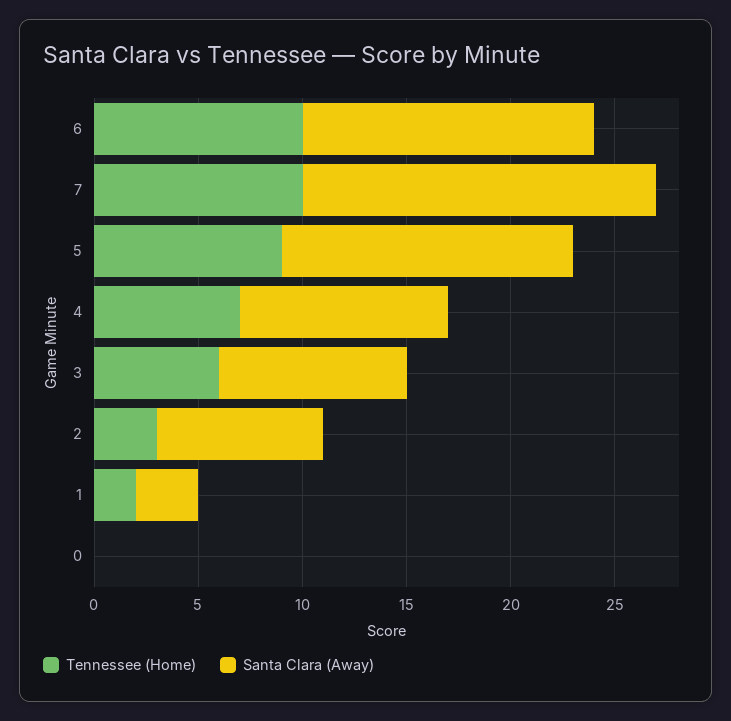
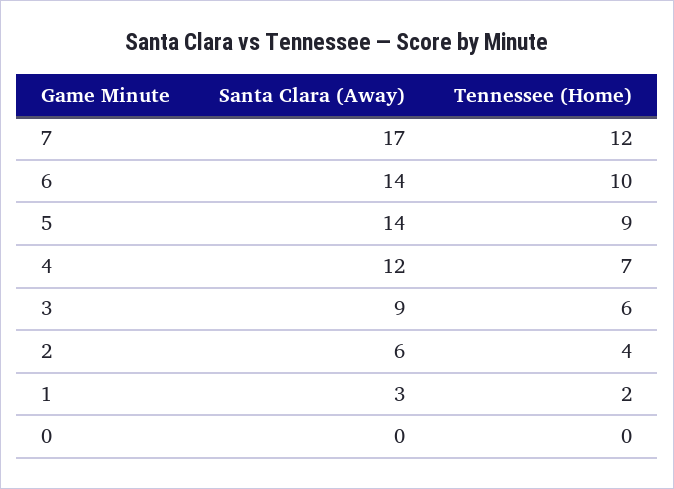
Tennessee (Home), 7: 10 -> 12
Santa Clara (Away), 4: 10 -> 12
Tennessee (Home), 2: 3 -> 4
Santa Clara (Away), 2: 8 -> 6

